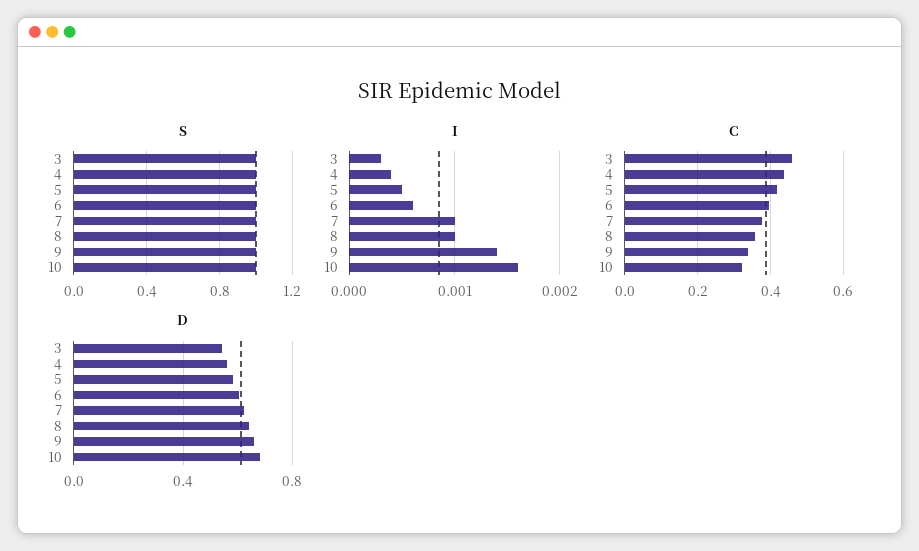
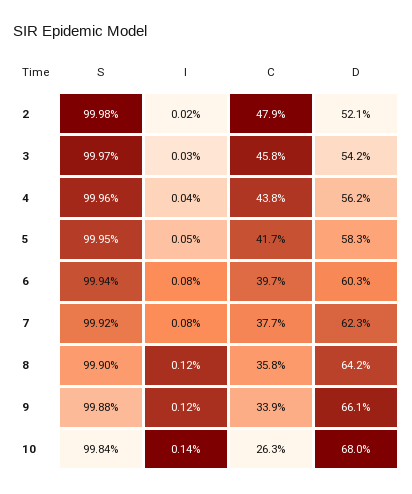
I, 6: 0.0006 -> 0.0008
I, 7: 0.001 -> 0.0008
I, 8: 0.001 -> 0.0012
I, 9: 0.0014 -> 0.0012
I, 10: 0.0016 -> 0.0014
C, 10: 0.32 -> 0.263
S, 2: none -> 0.9998
I, 2: none -> 0.0002
C, 2: none -> 0.479
D, 2: none -> 0.521

